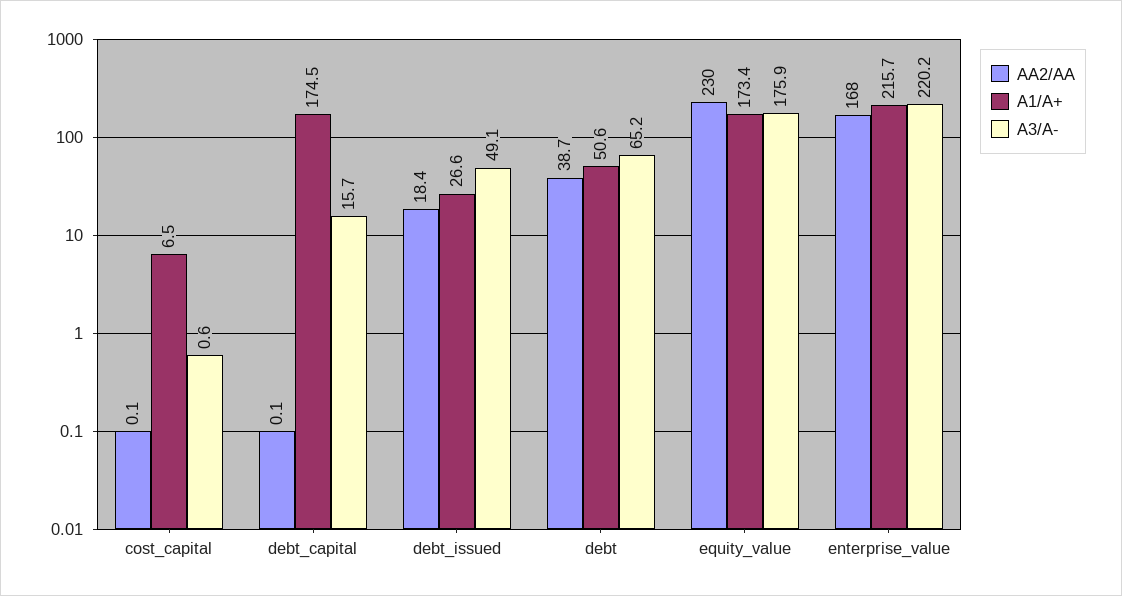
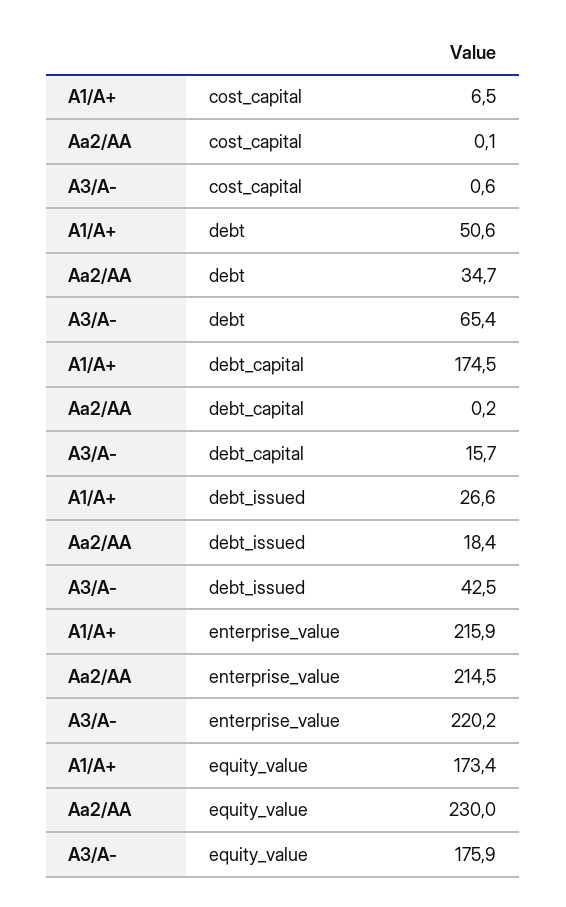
AA2/AA, debt_capital: 0.1 -> 0.2
A3/A-, debt_issued: 49.1 -> 42.5
AA2/AA, debt: 38.7 -> 34.7
A3/A-, debt: 65.2 -> 65.4
AA2/AA, enterprise_value: 168 -> 214.5
A1/A+, enterprise_value: 215.7 -> 215.9

